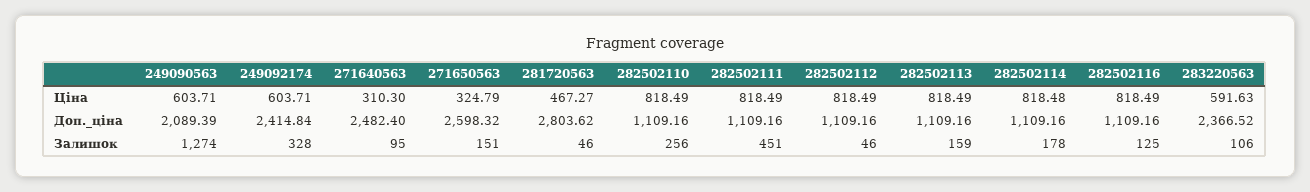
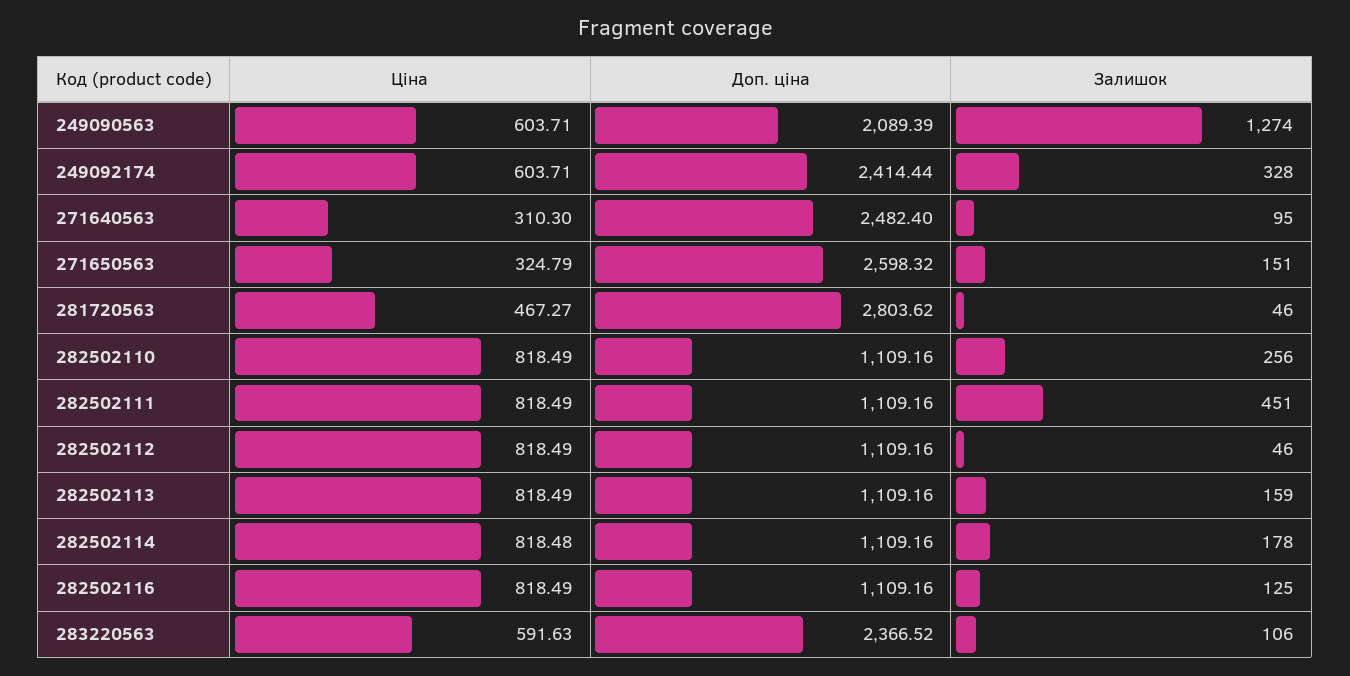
249092174, Доп._ціна: 2414.84 -> 2414.44

